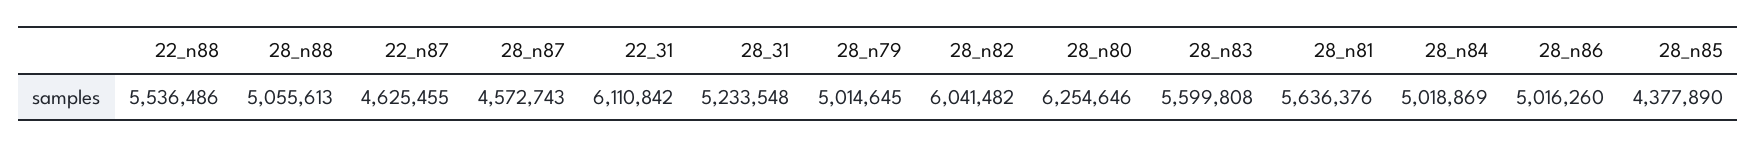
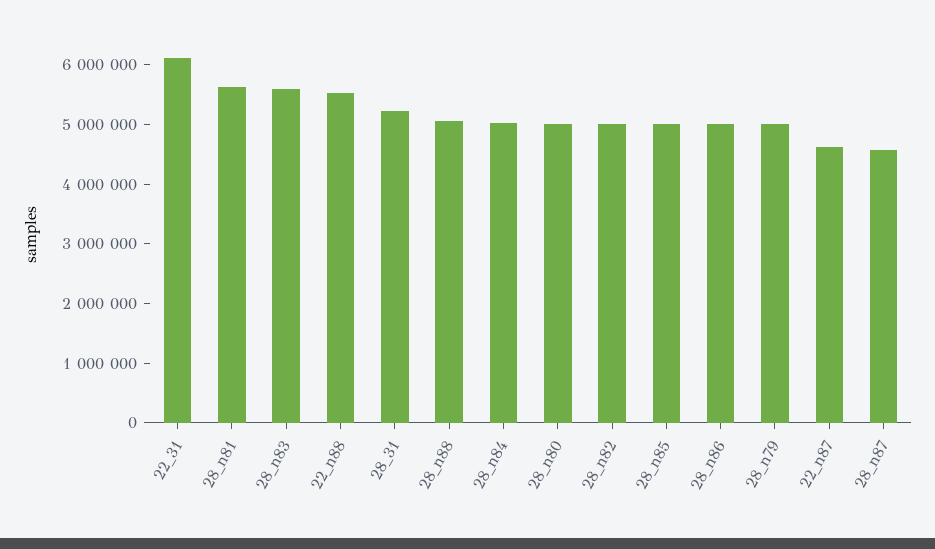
28_n82: 6041482 -> 5000000
28_n80: 6254646 -> 5000000
28_n85: 4377890 -> 5000000

